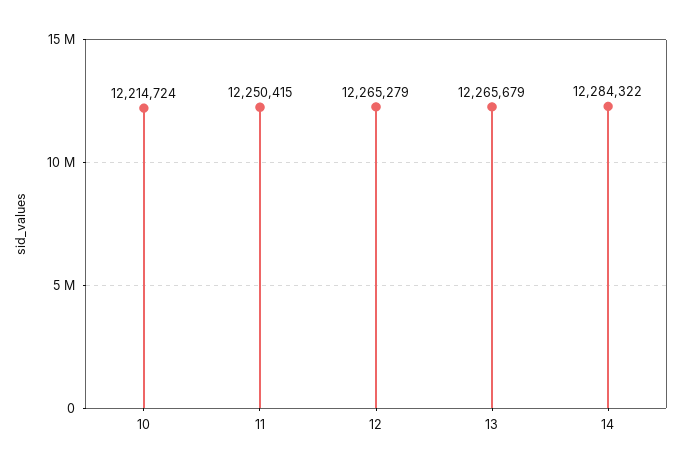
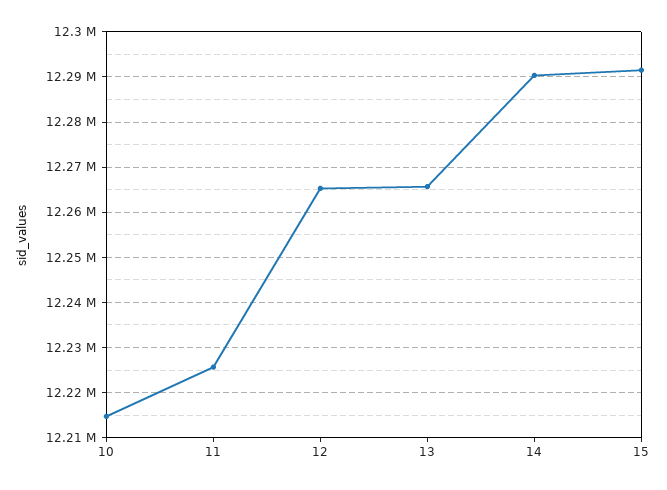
11: 12250415 -> 12226000
14: 12284322 -> 12290000
15: none -> 12292000

